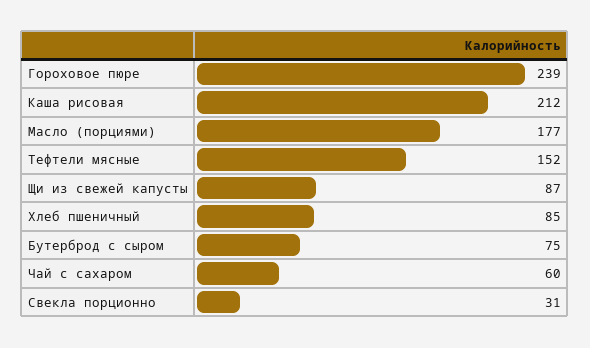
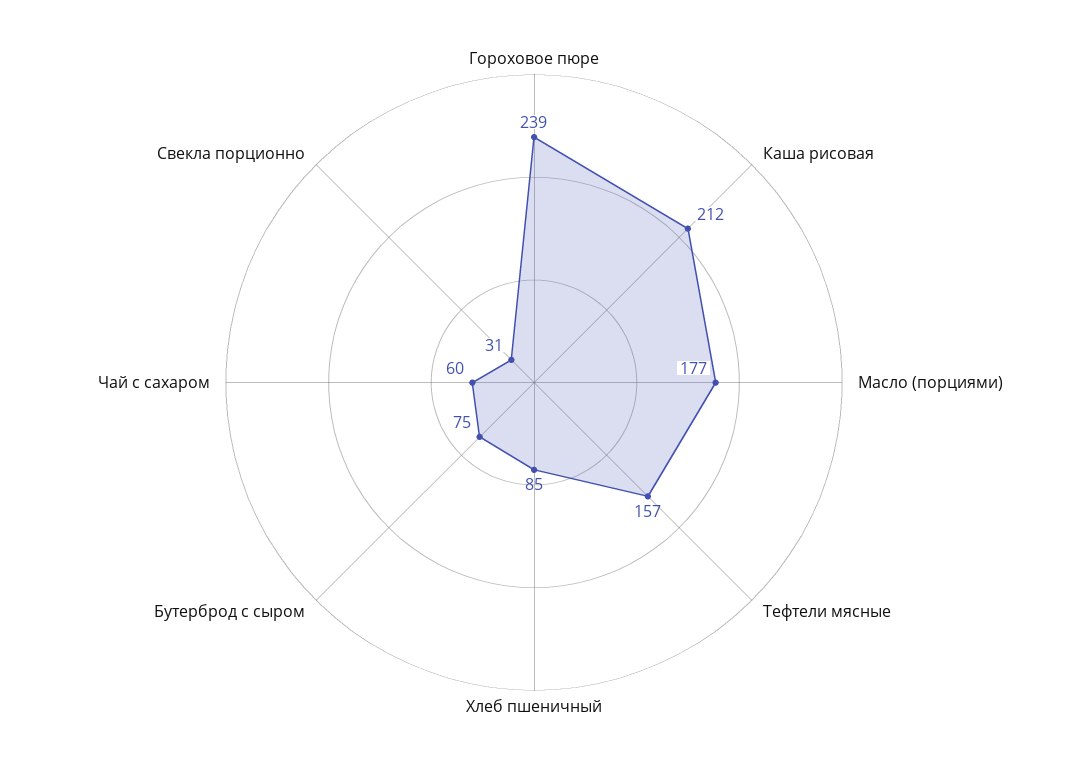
Тефтели мясные: 152 -> 157
Щи из свежей капусты: 87 -> none

